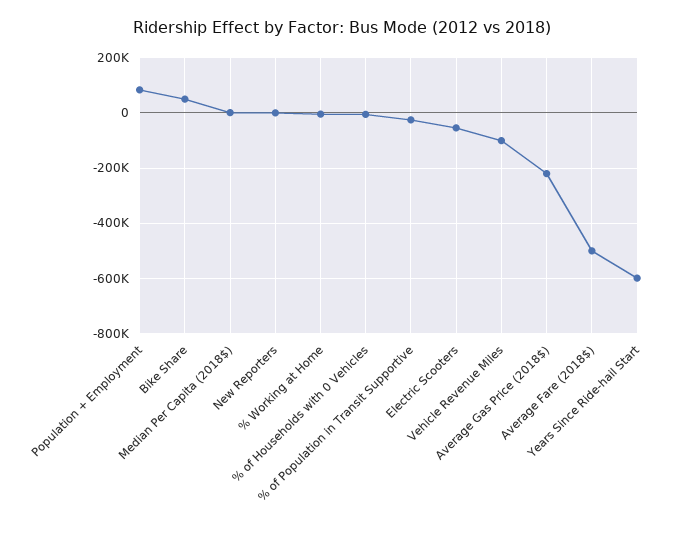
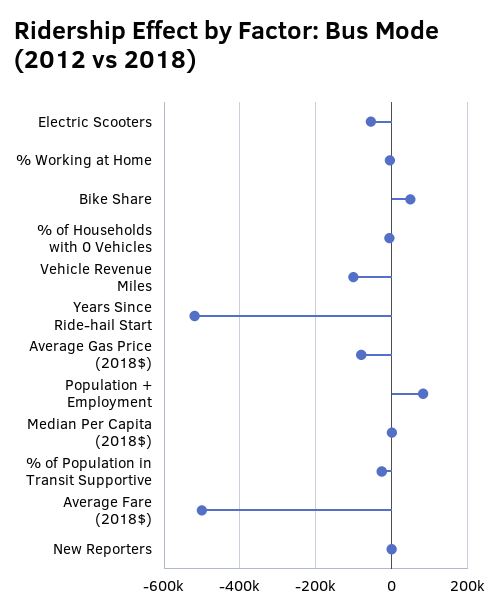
Average Gas Price (2018$): -225000 -> -80000
Years Since Ride-hail Start: -600000 -> -520000

